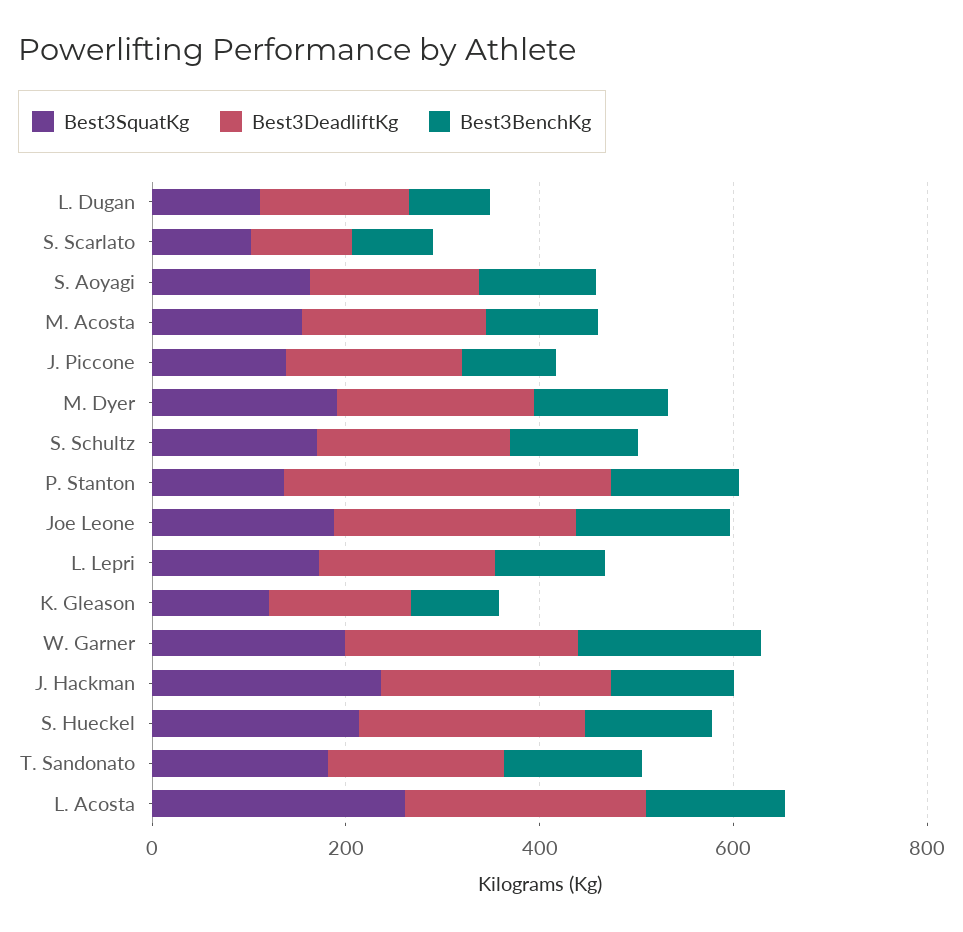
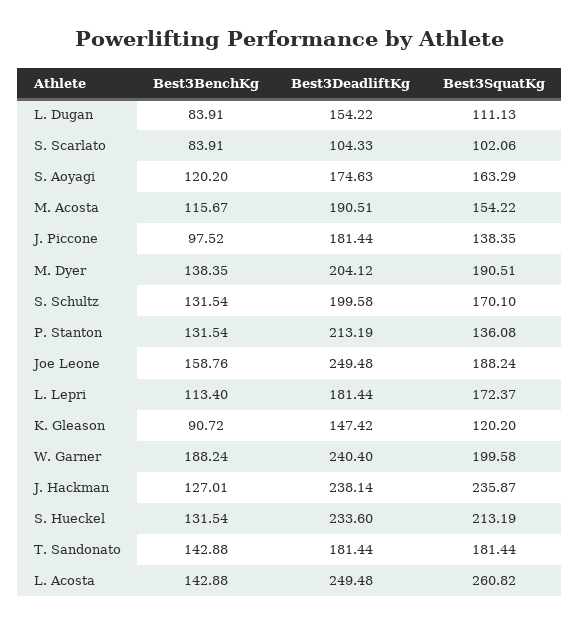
Best3DeadliftKg, P. Stanton: 350 -> 213.19

